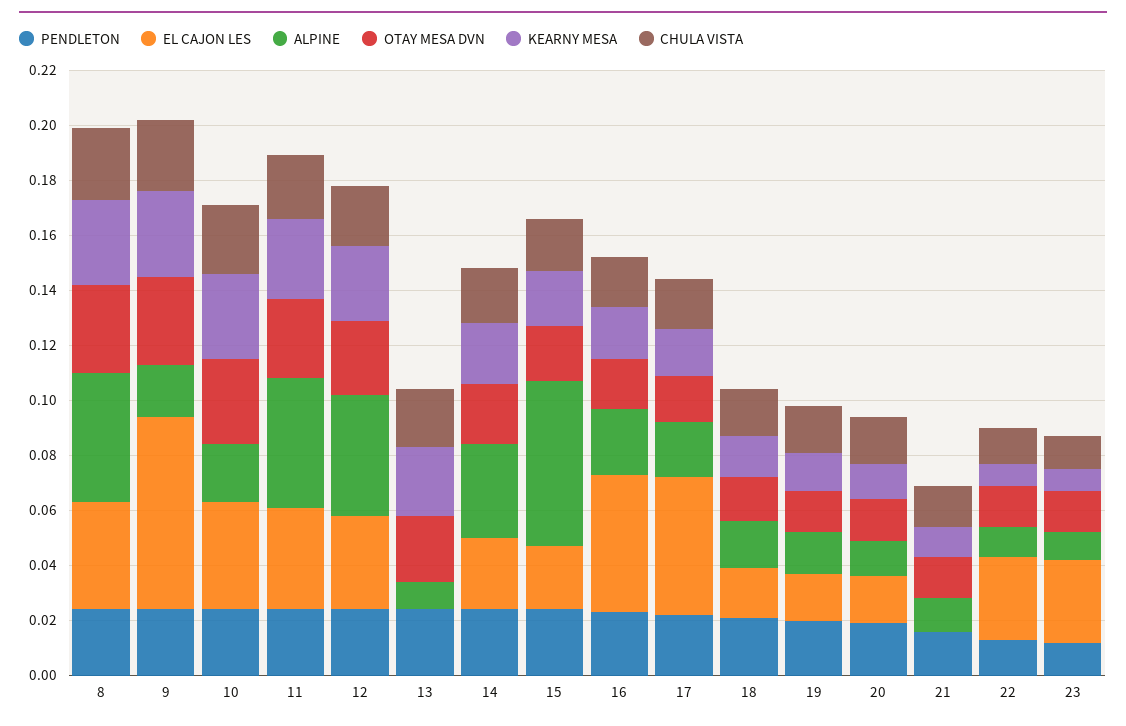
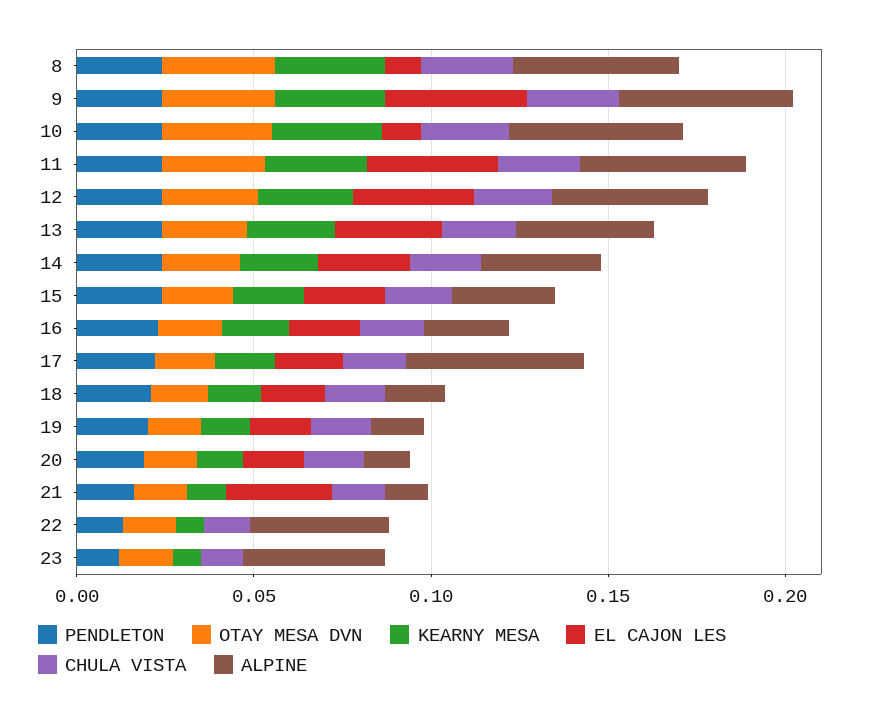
EL CAJON LES, 8: 0.04 -> 0.01
EL CAJON LES, 9: 0.07 -> 0.04
ALPINE, 9: 0.02 -> 0.05
EL CAJON LES, 10: 0.04 -> 0.01
ALPINE, 10: 0.02 -> 0.05
EL CAJON LES, 13: 0 -> 0.03
ALPINE, 13: 0.01 -> 0.04
ALPINE, 15: 0.06 -> 0.03
EL CAJON LES, 16: 0.05 -> 0.02
EL CAJON LES, 17: 0.05 -> 0.02
ALPINE, 17: 0.02 -> 0.05
EL CAJON LES, 21: 0 -> 0.03
EL CAJON LES, 22: 0.03 -> 0
ALPINE, 22: 0.01 -> 0.04
EL CAJON LES, 23: 0.03 -> 0
ALPINE, 23: 0.01 -> 0.04

